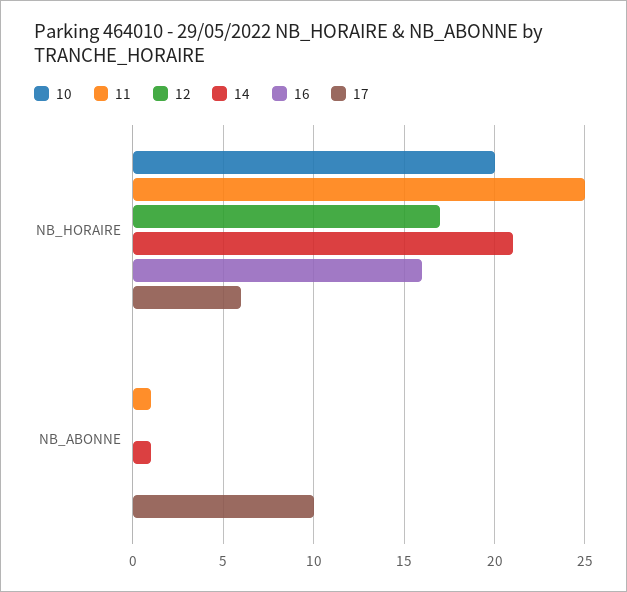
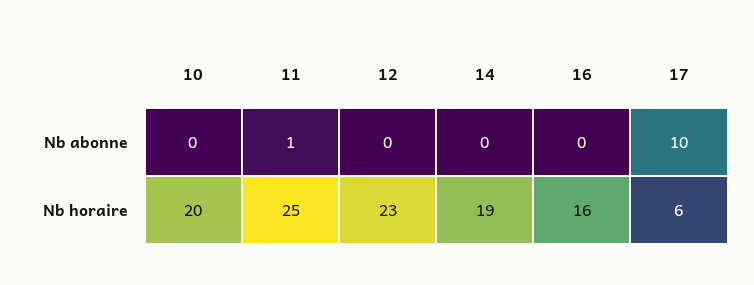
12, NB_HORAIRE: 17 -> 23
14, NB_HORAIRE: 21 -> 19
14, NB_ABONNE: 1 -> 0

